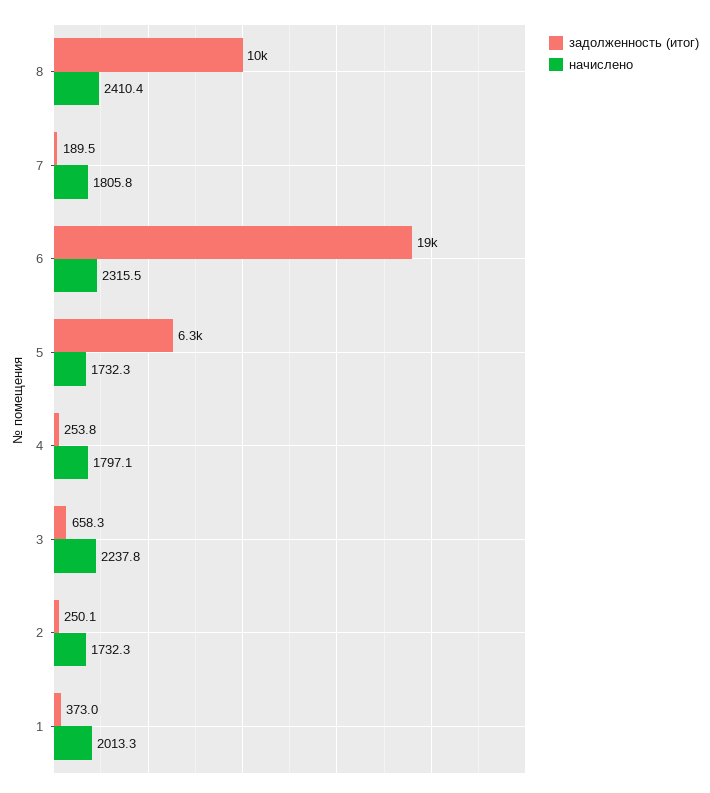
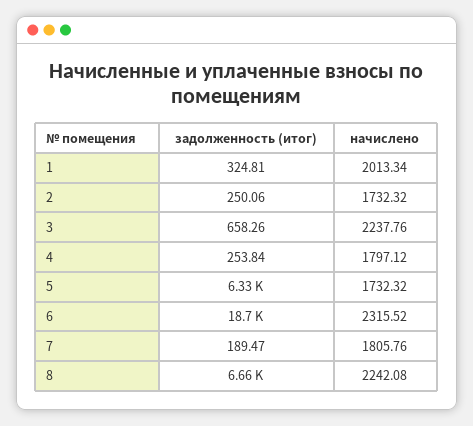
задолженность (итог), 8: 10000 -> 6660
начислено, 8: 2410.4 -> 2242.08
задолженность (итог), 1: 373 -> 324.81

